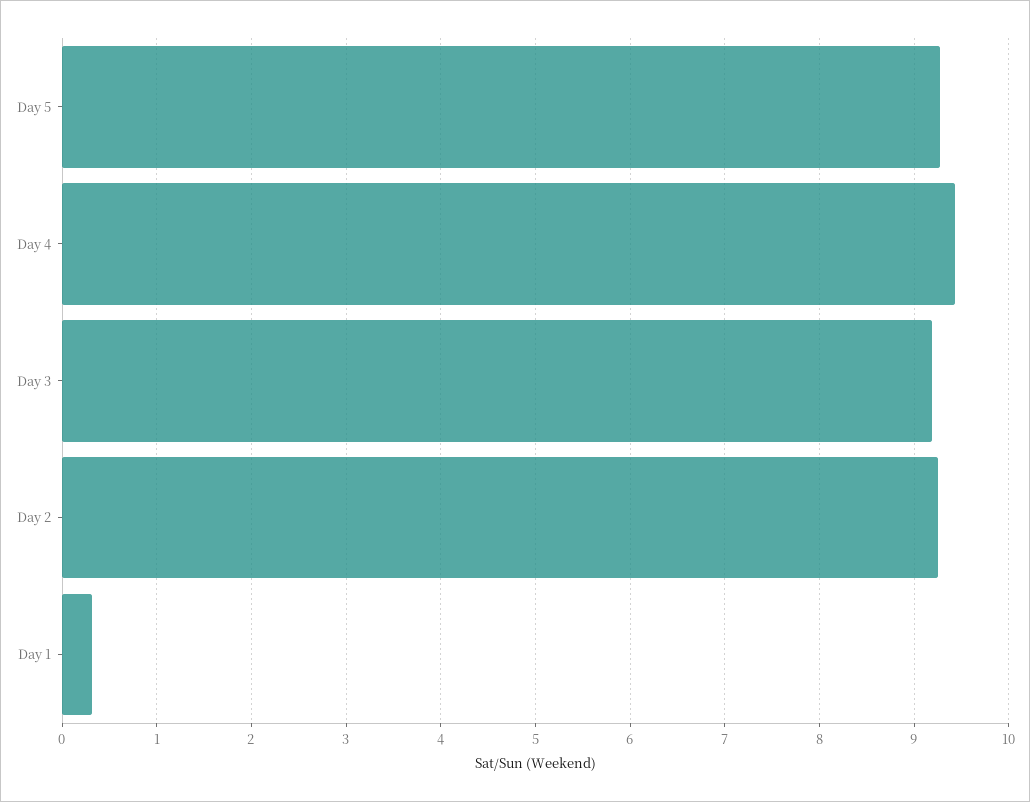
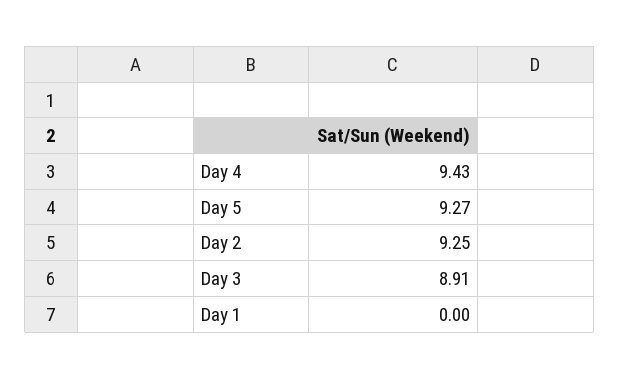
Day 3: 9.2 -> 8.91
Day 1: 0.3 -> 0

